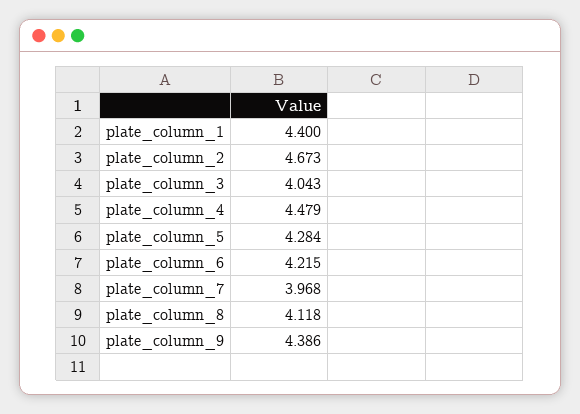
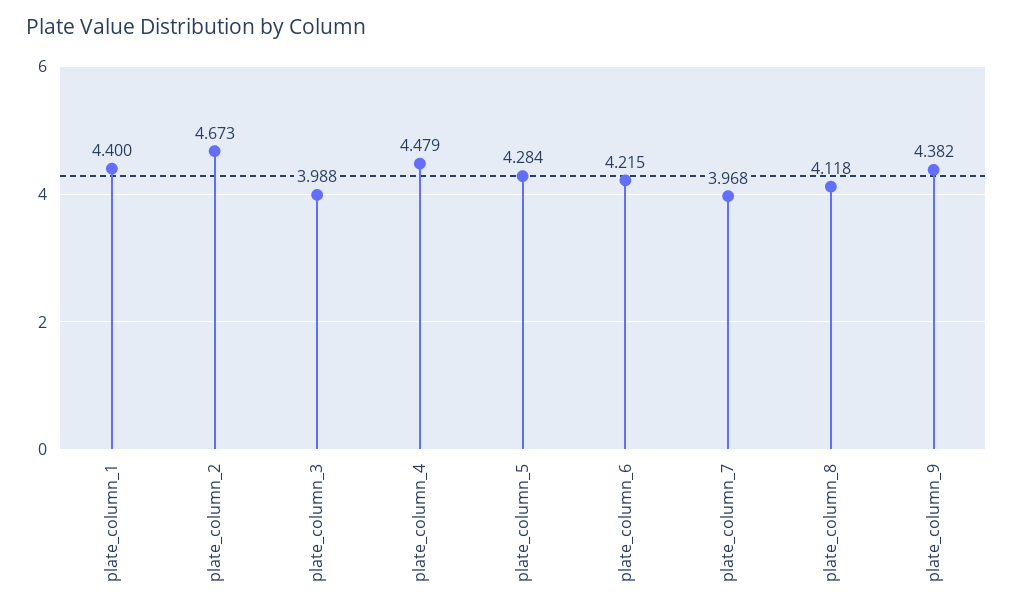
plate_column_3: 4.043 -> 3.988
plate_column_9: 4.386 -> 4.382

